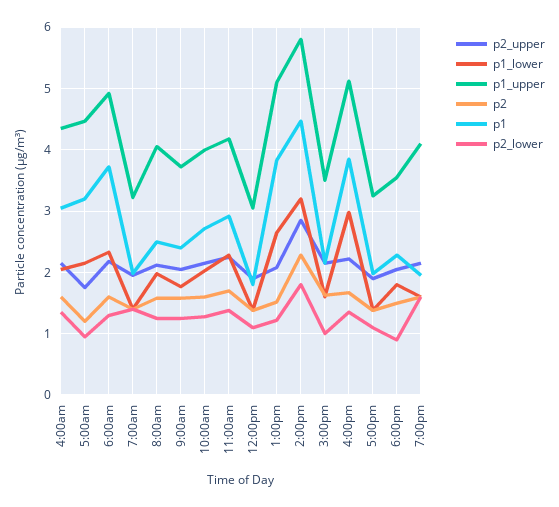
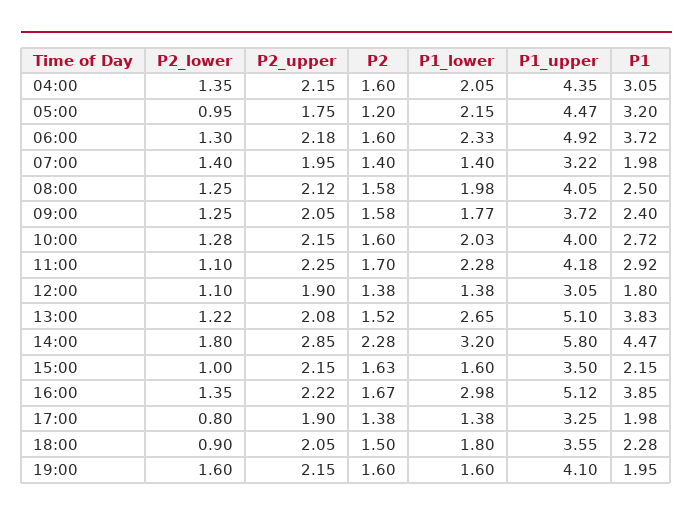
p2_lower, 11:00am: 1.4 -> 1.1
p2_lower, 5:00pm: 1.1 -> 0.8

